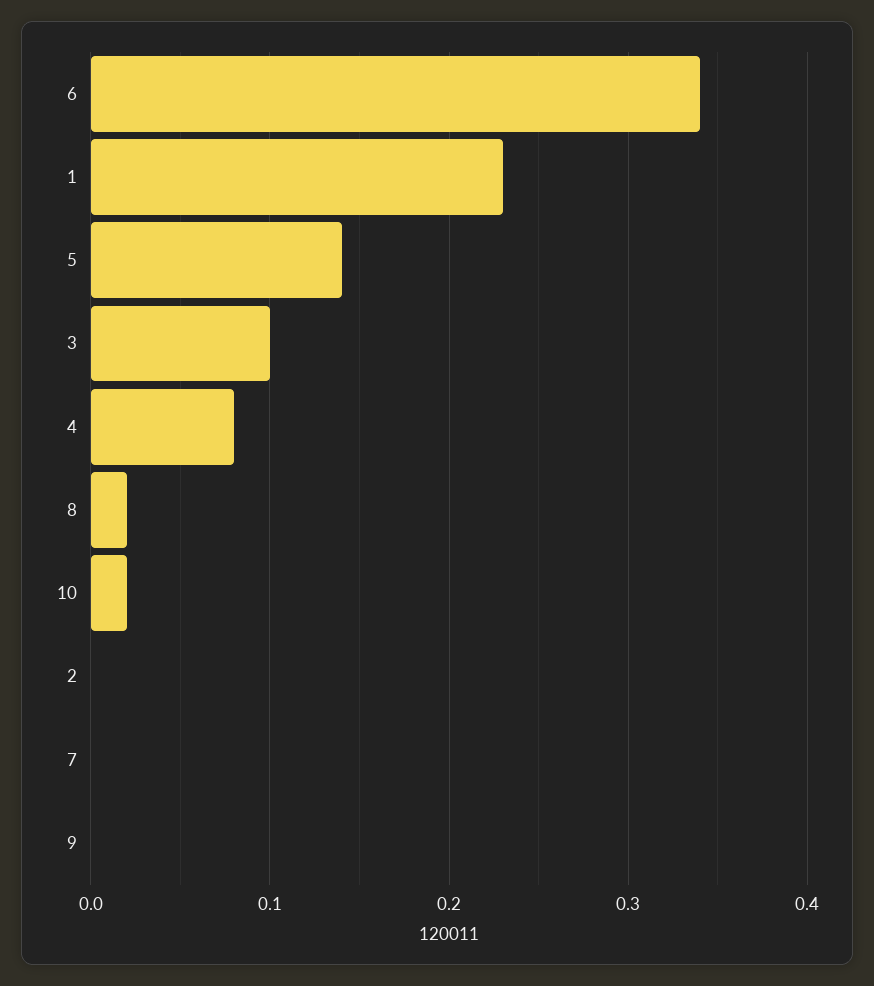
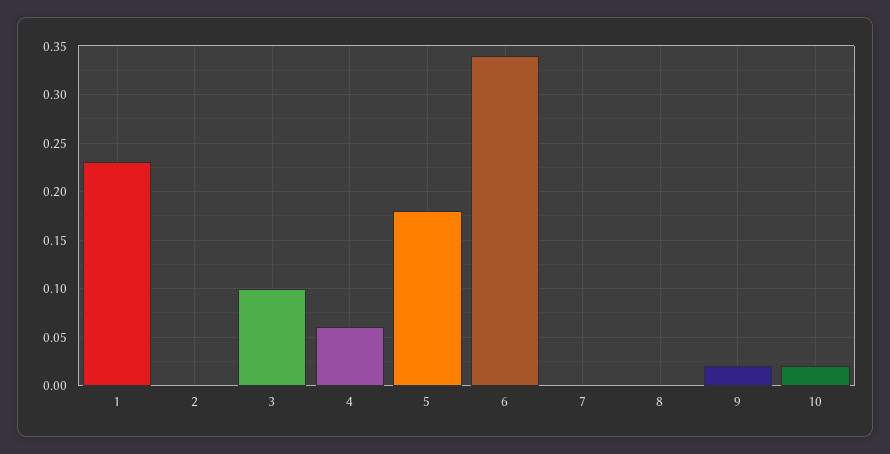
5: 0.14 -> 0.18
4: 0.08 -> 0.06
8: 0.02 -> 0
9: 0 -> 0.02

